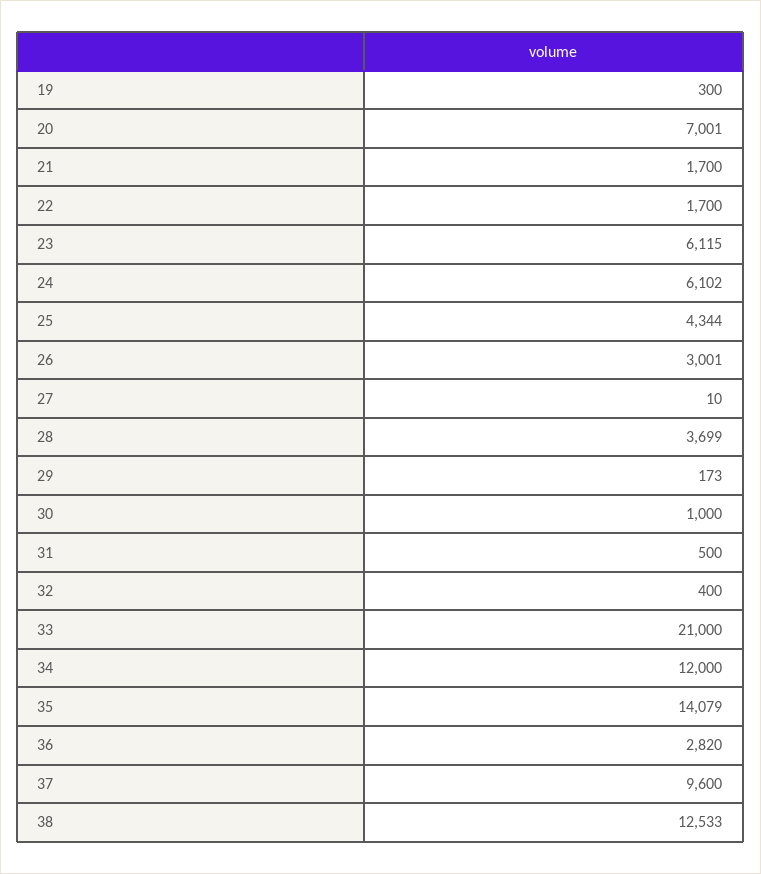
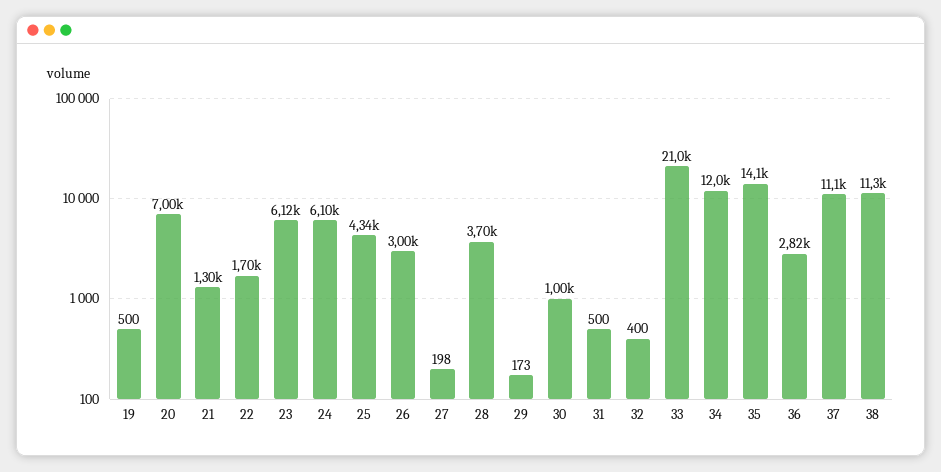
19: 300 -> 500
21: 1700 -> 1300
27: 10 -> 198
37: 9600 -> 11100
38: 12533 -> 11300

